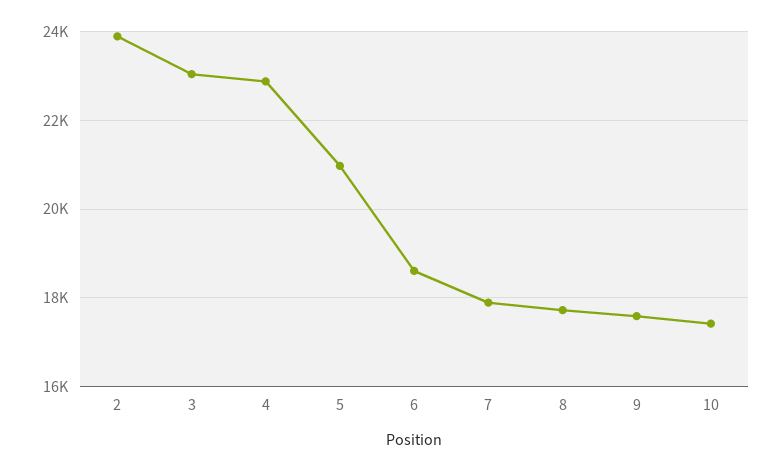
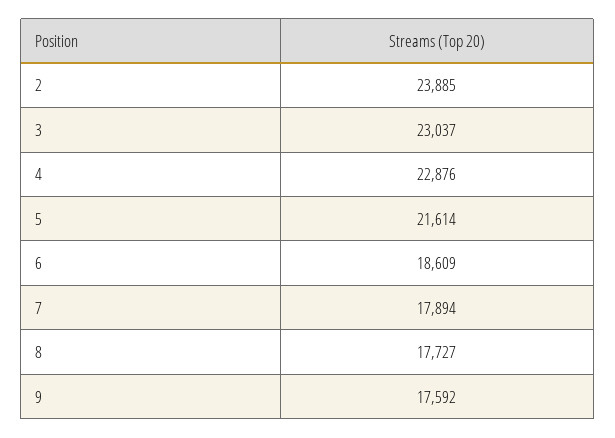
5: 21000 -> 21614
10: 17400 -> none

